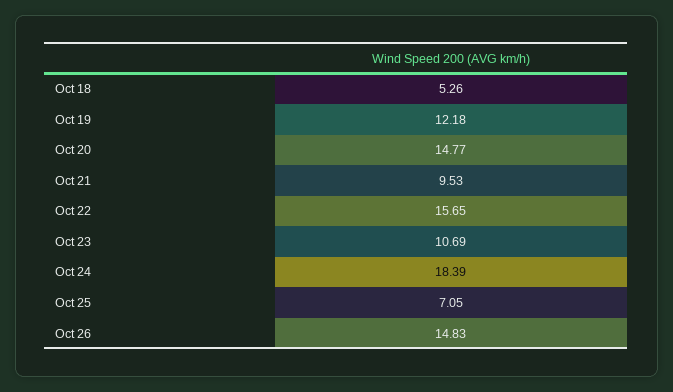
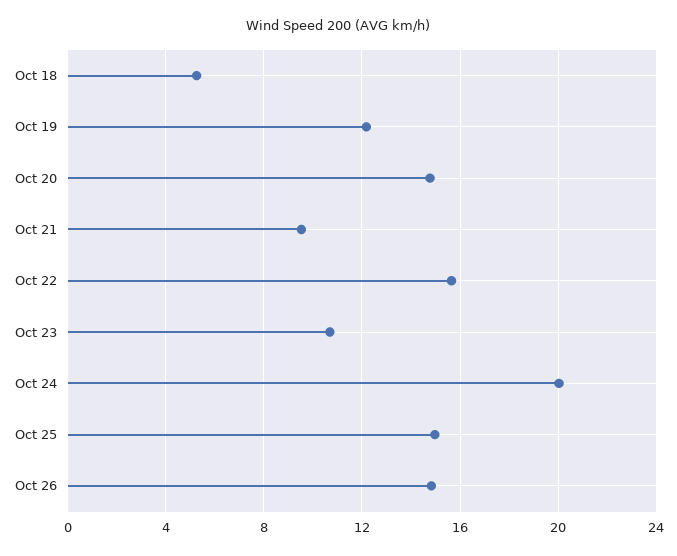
Oct 24: 18.39 -> 20
Oct 25: 7.05 -> 15

